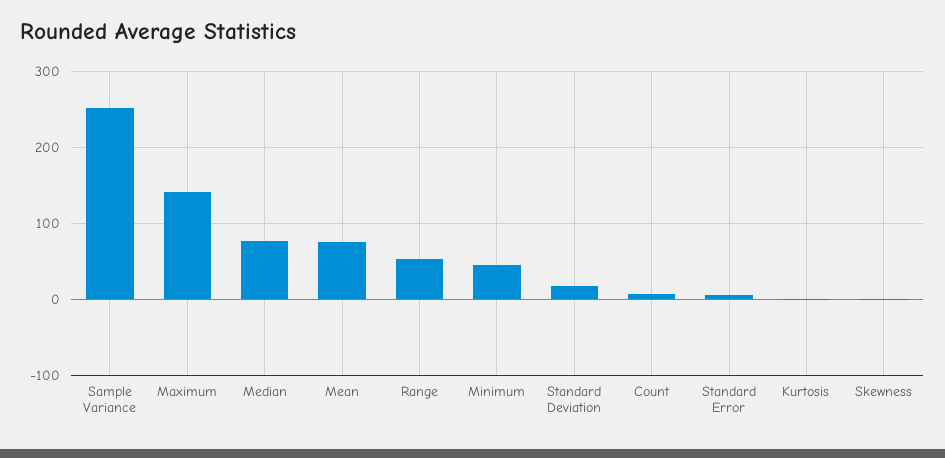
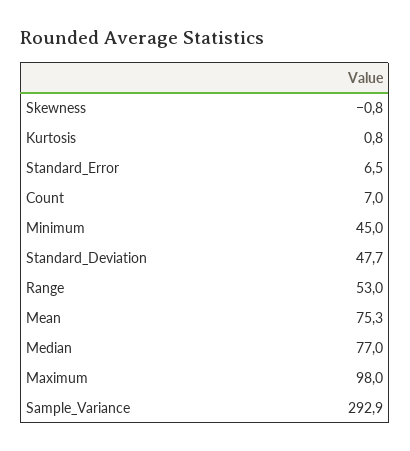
Sample Variance: 250 -> 292.9
Maximum: 140 -> 98
Standard Deviation: 20 -> 47.7

